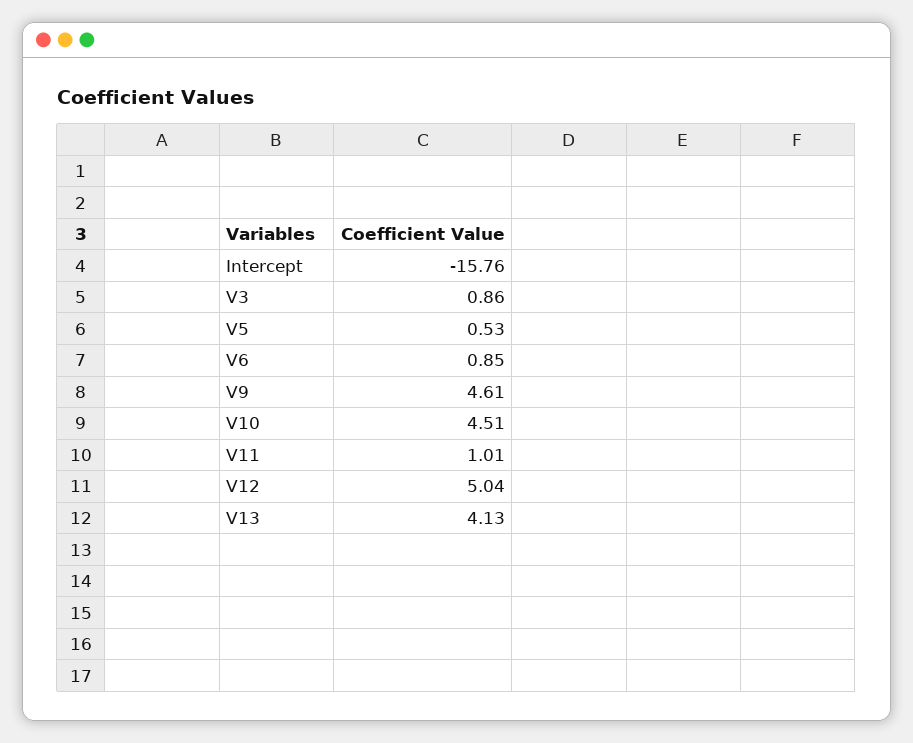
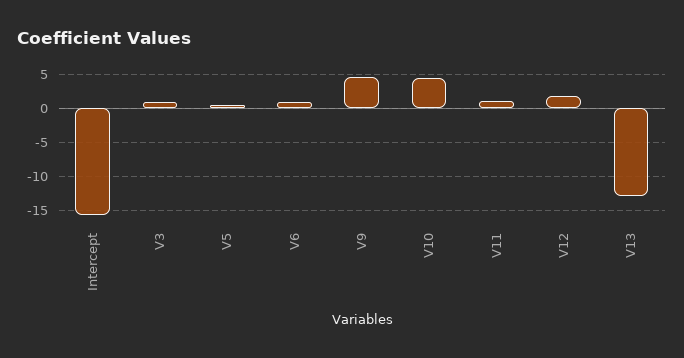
V12: 5.04 -> 2
V13: 4.13 -> -13

